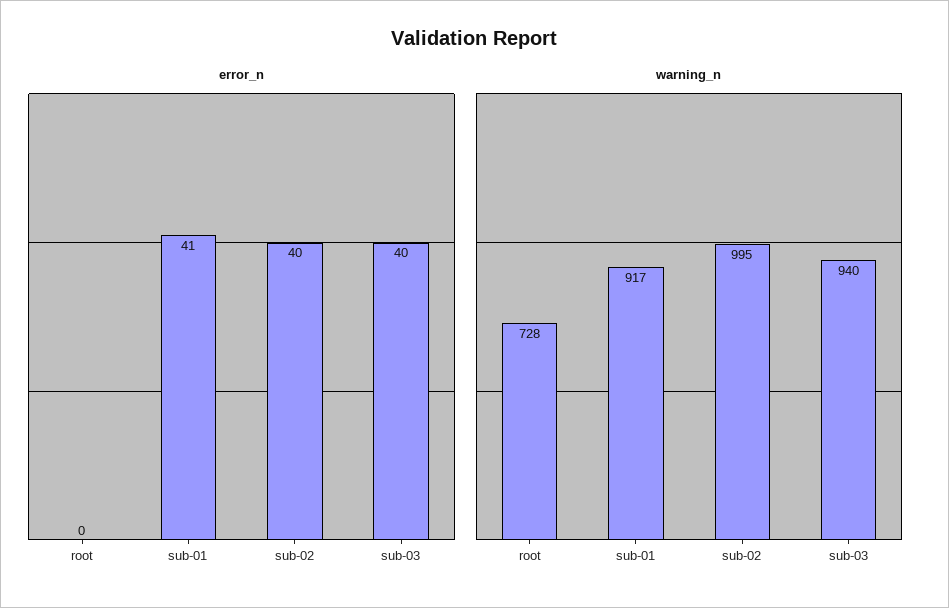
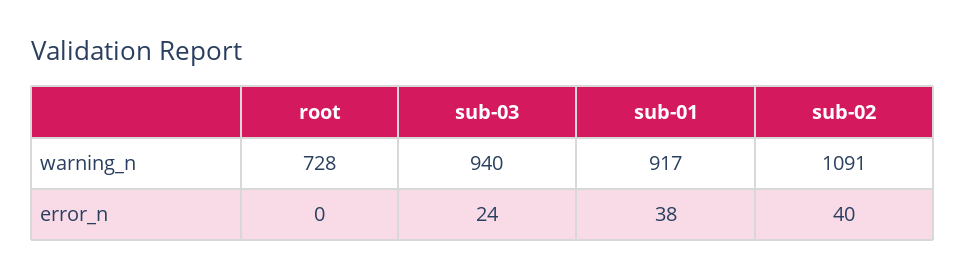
error_n, sub-01: 41 -> 38
error_n, sub-03: 40 -> 24
warning_n, sub-02: 995 -> 1091

